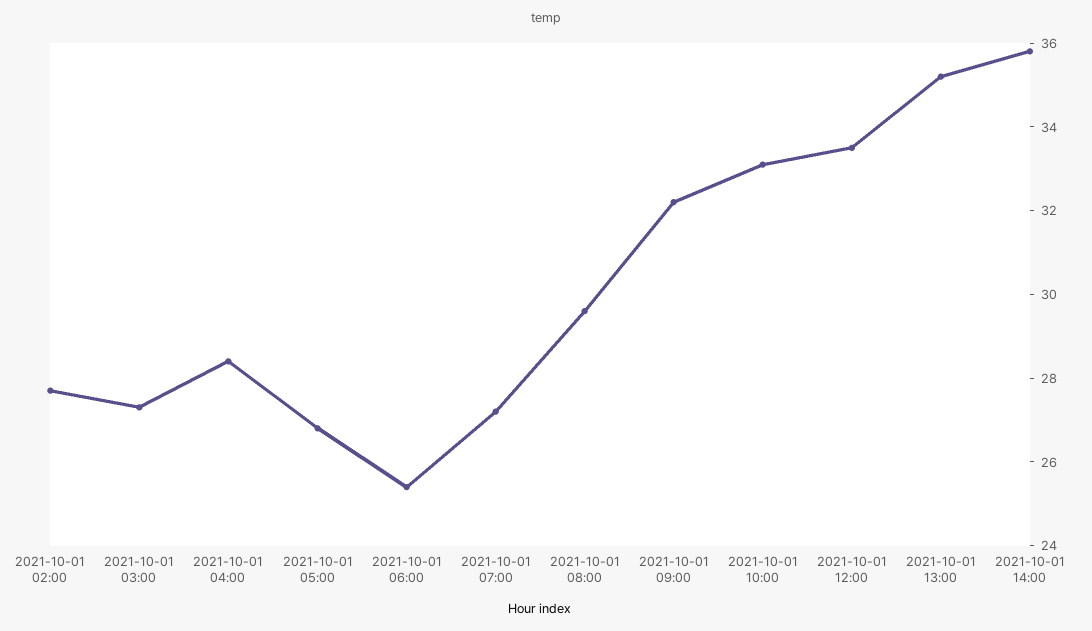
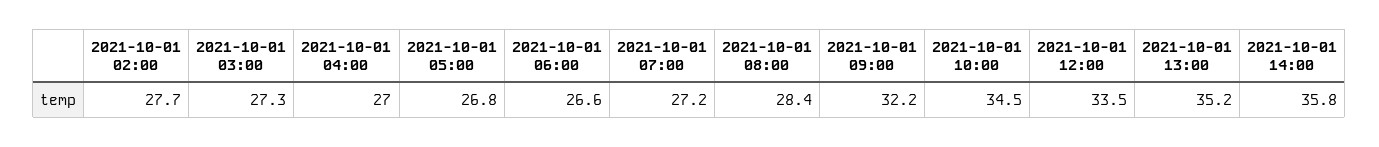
2021-10-01 04:00: 28.5 -> 27
2021-10-01 06:00: 25.5 -> 26.6
2021-10-01 08:00: 29.5 -> 28.4
2021-10-01 10:00: 33 -> 34.5

